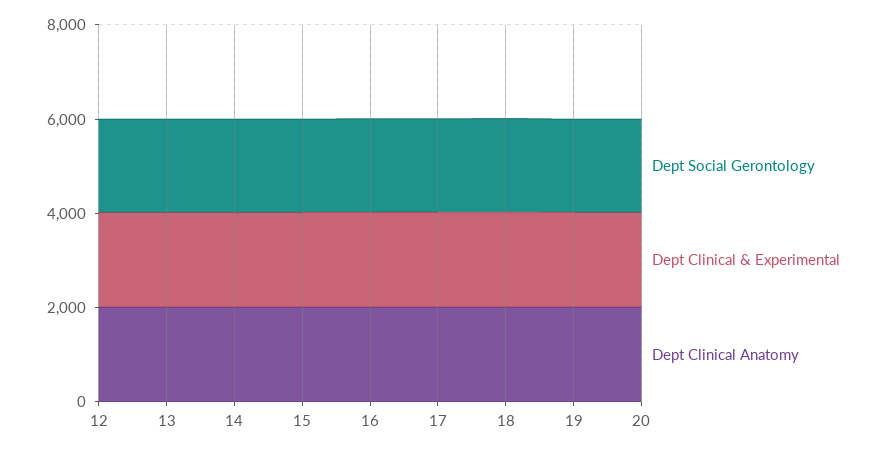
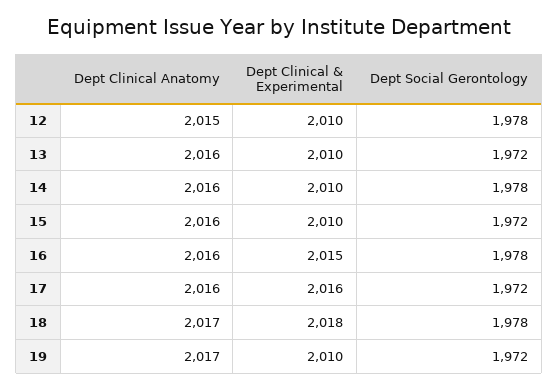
Dept Social Gerontology, 20: 2000 -> none
Dept Clinical & Experimental, 20: 2000 -> none
Dept Clinical Anatomy, 20: 2000 -> none

